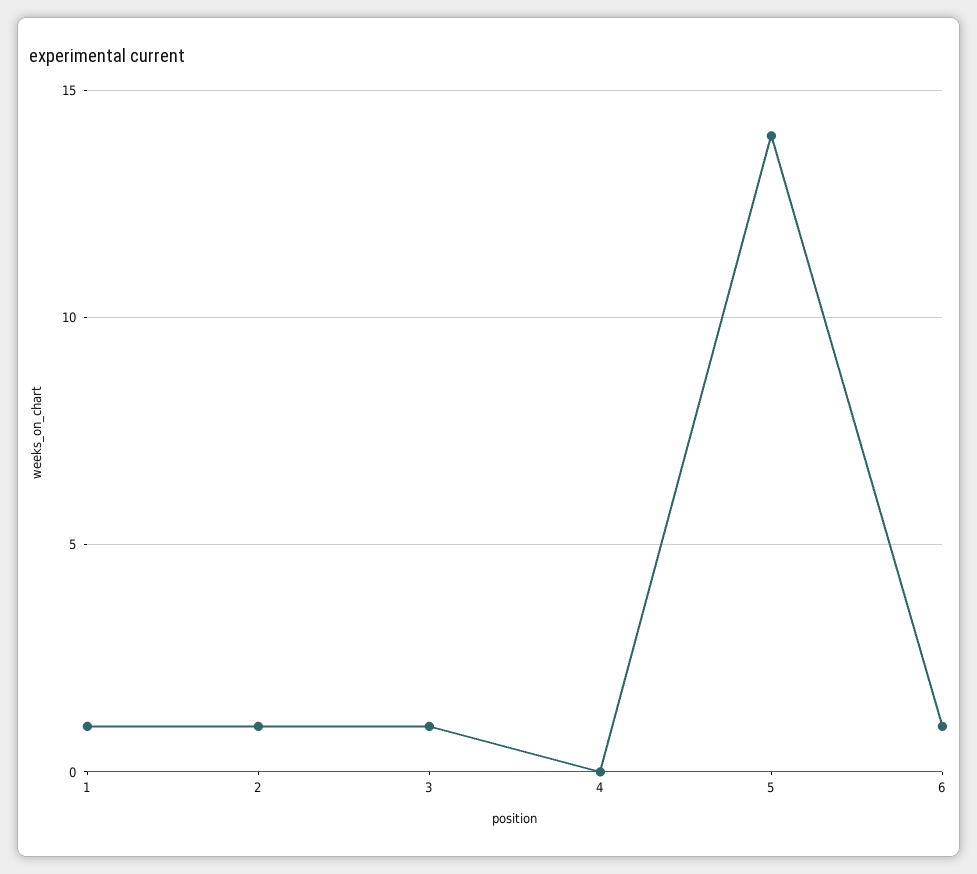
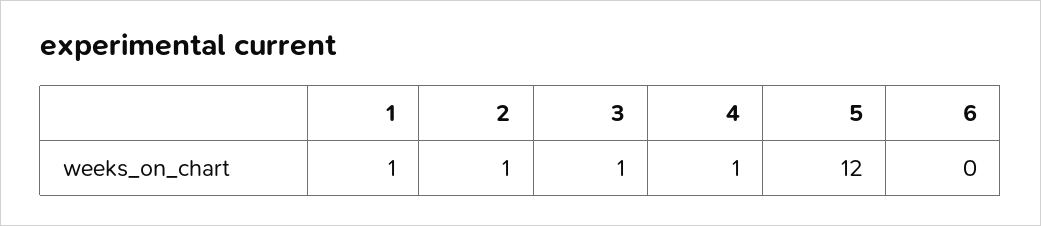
4: 0 -> 1
5: 14 -> 12
6: 1 -> 0

